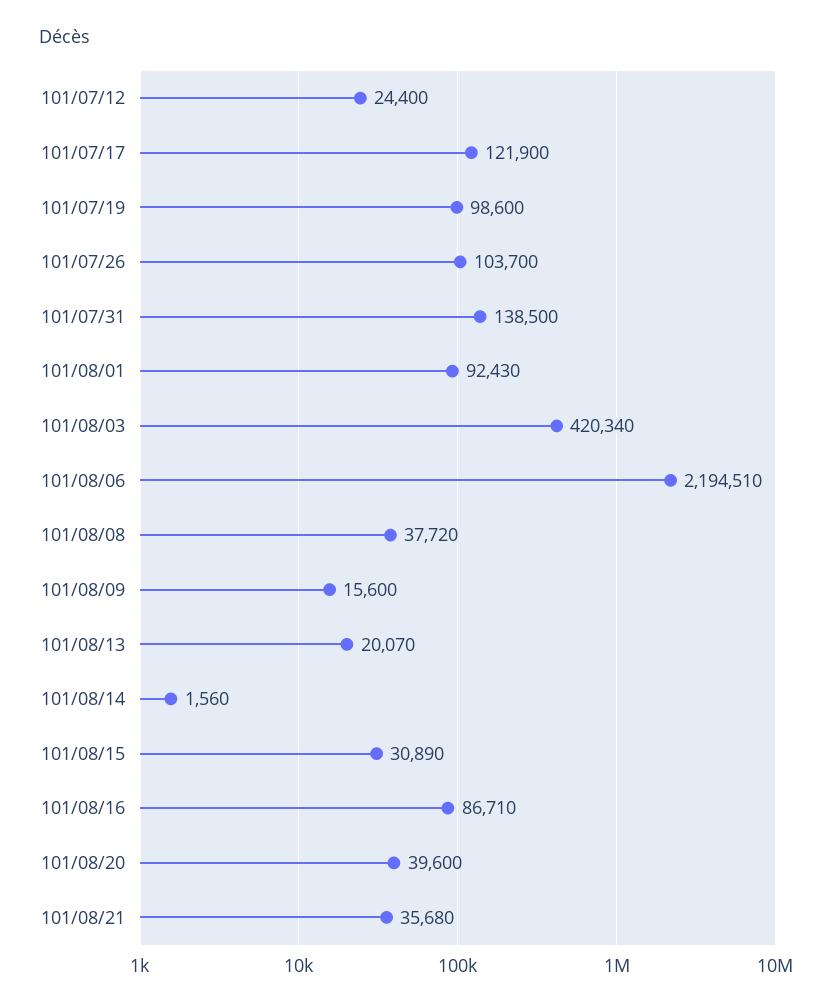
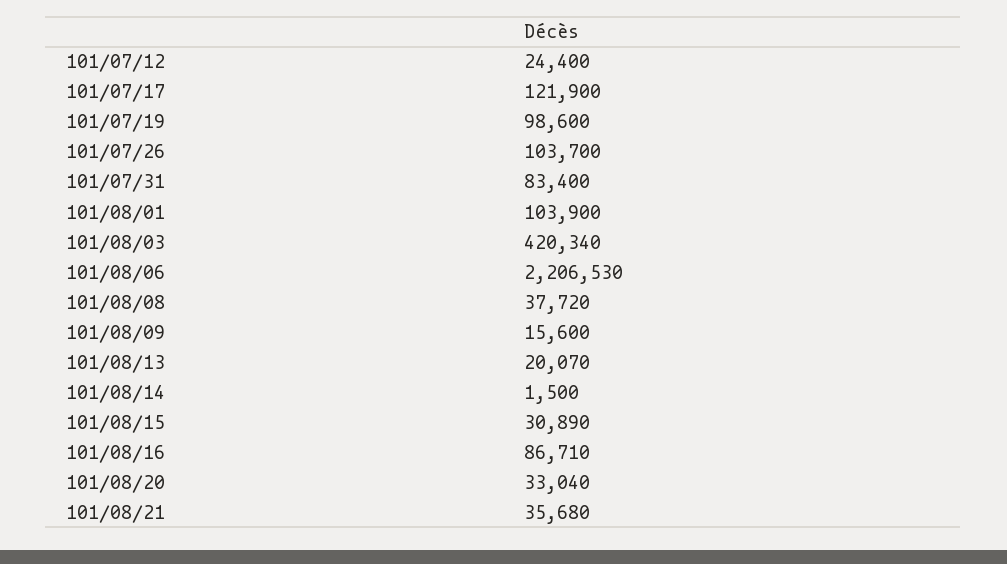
101/07/31: 138500 -> 83400
101/08/01: 92430 -> 103900
101/08/06: 2194510 -> 2206530
101/08/14: 1560 -> 1500
101/08/20: 39600 -> 33040

